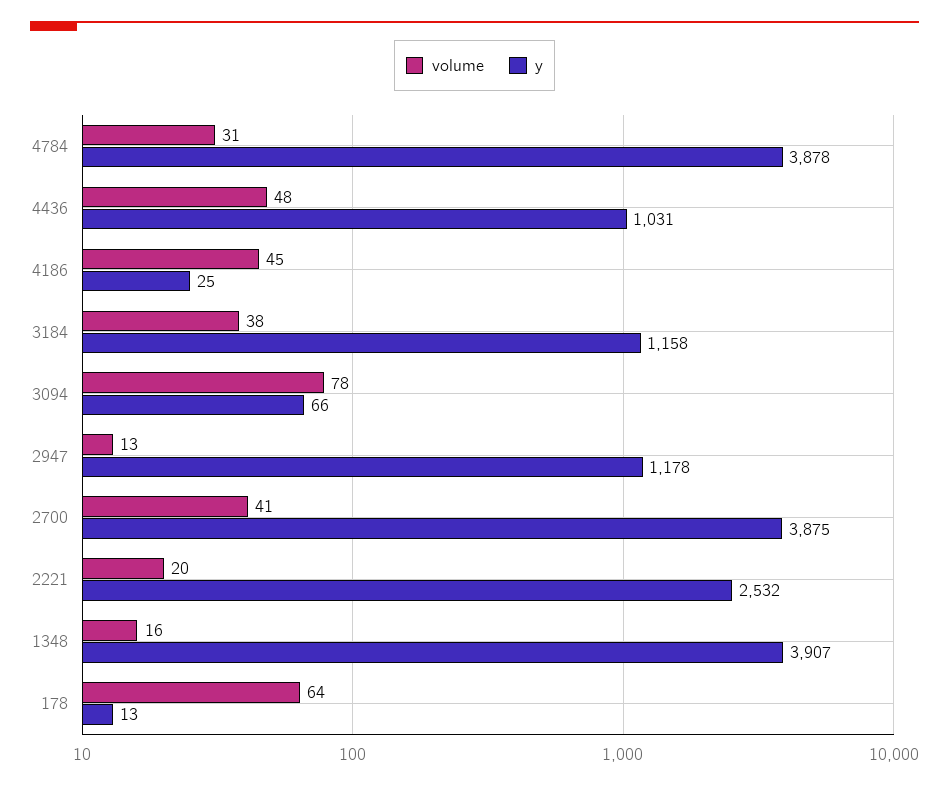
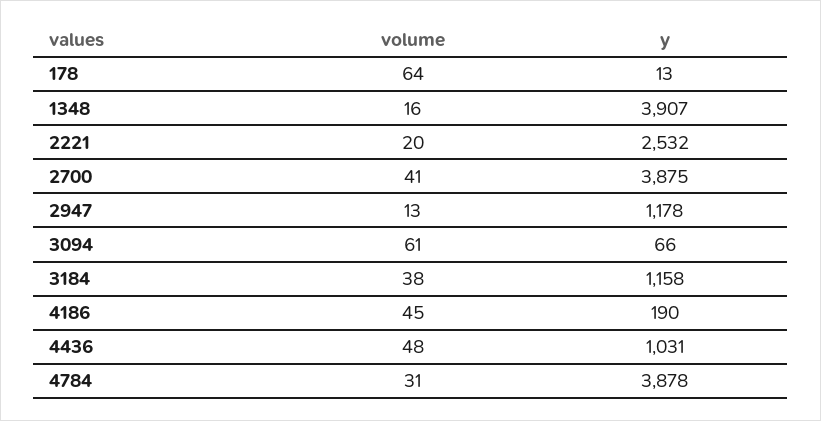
y, 4186: 25 -> 190
volume, 3094: 78 -> 61

